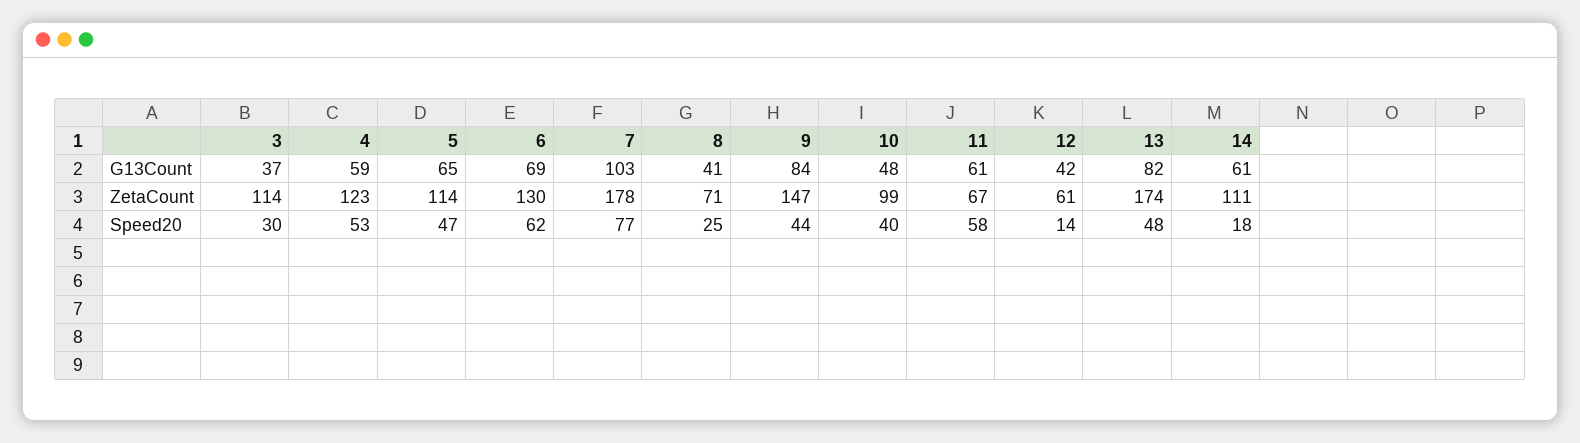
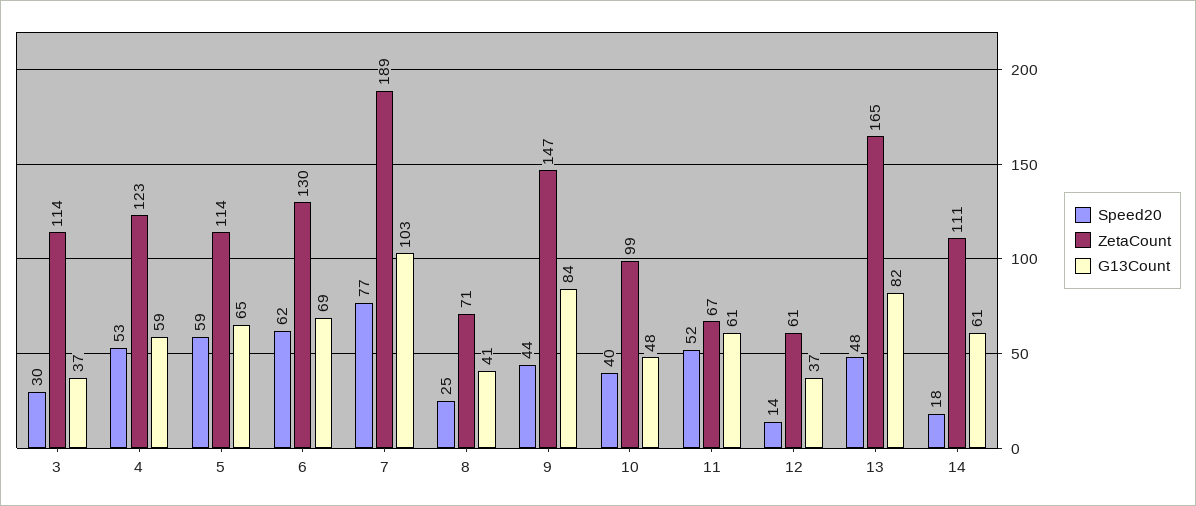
G13Count, 12: 42 -> 37
ZetaCount, 7: 178 -> 189
ZetaCount, 13: 174 -> 165
Speed20, 5: 47 -> 59
Speed20, 11: 58 -> 52

